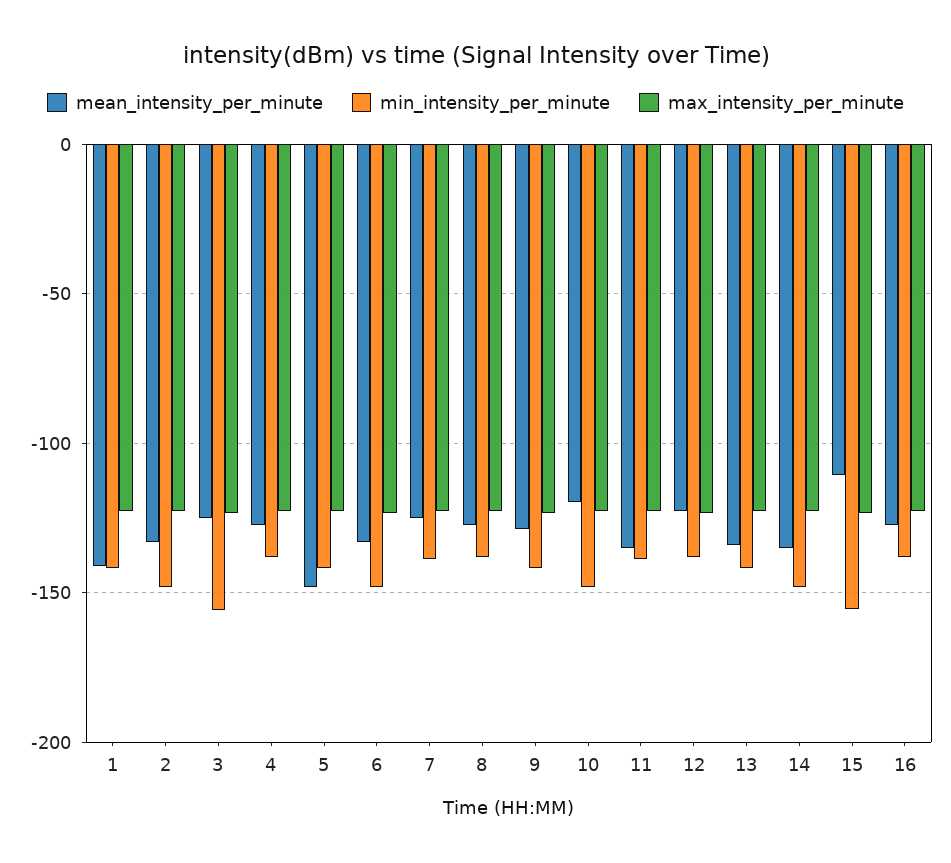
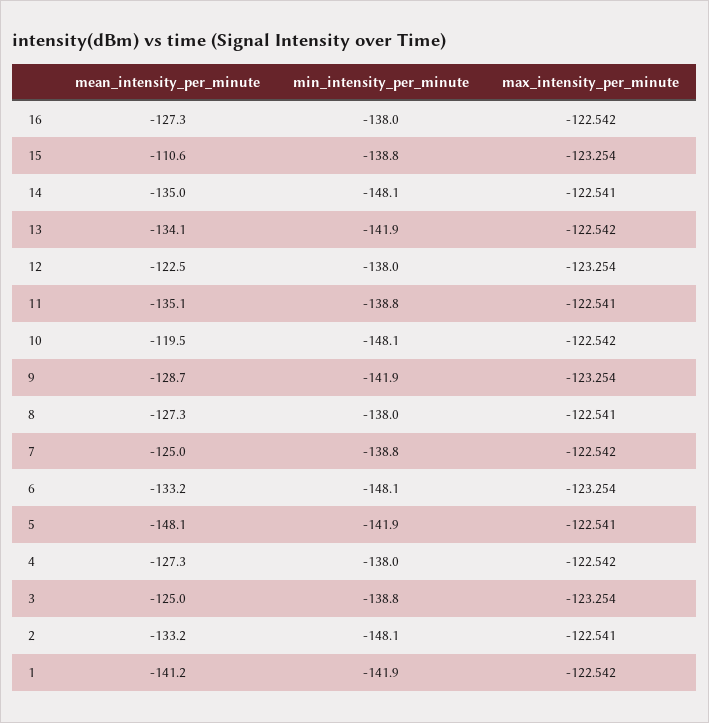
min_intensity_per_minute, 3: -155 -> -138.8
min_intensity_per_minute, 15: -155 -> -138.8

